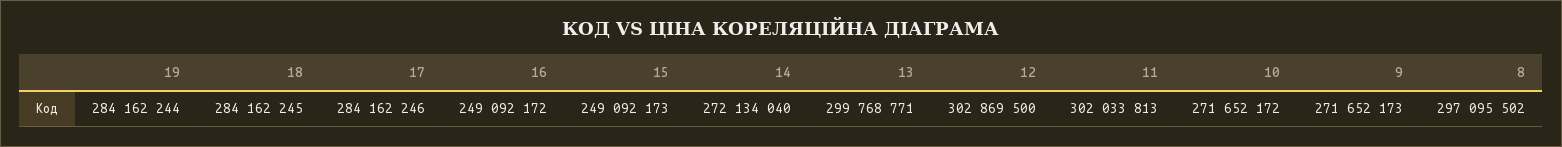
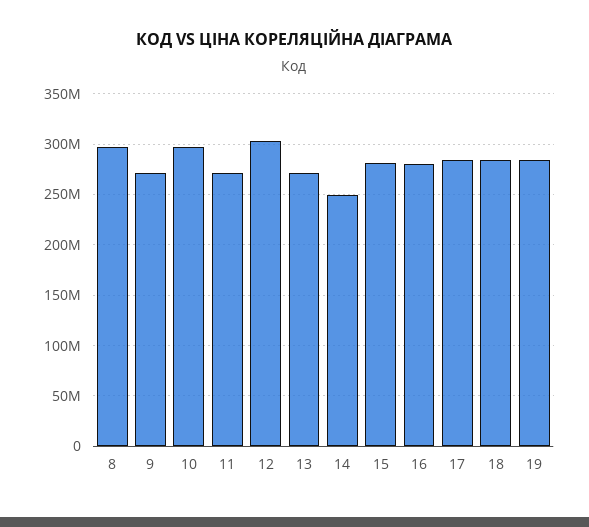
16: 249092172 -> 280000000
15: 249092173 -> 280000000
14: 272134040 -> 250000000
13: 299768771 -> 270000000
11: 302033813 -> 270000000
10: 271652172 -> 300000000

